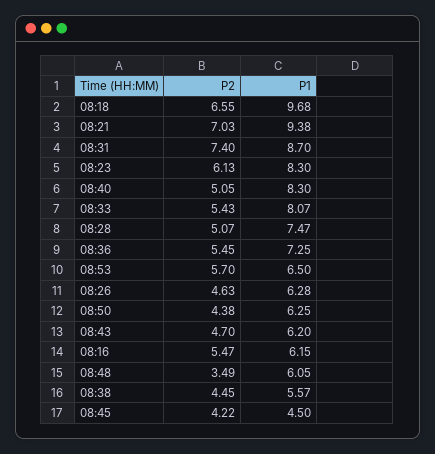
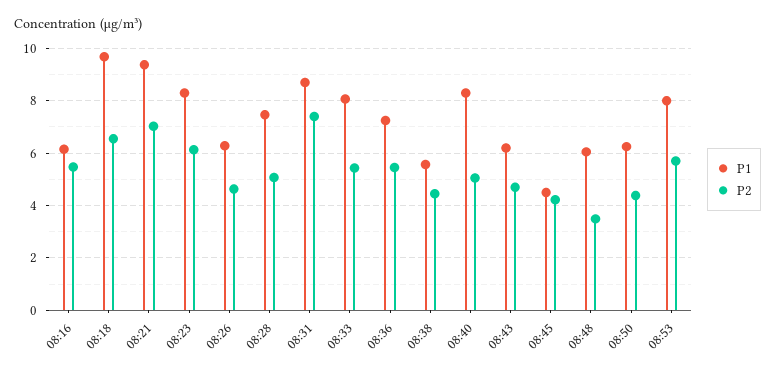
P1, 08:53: 6.5 -> 8

